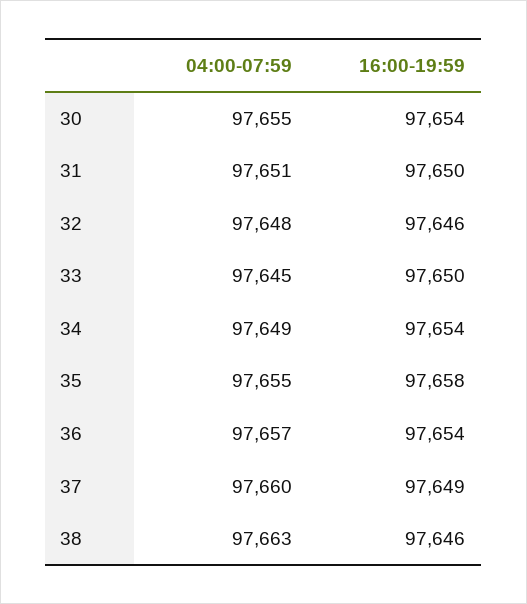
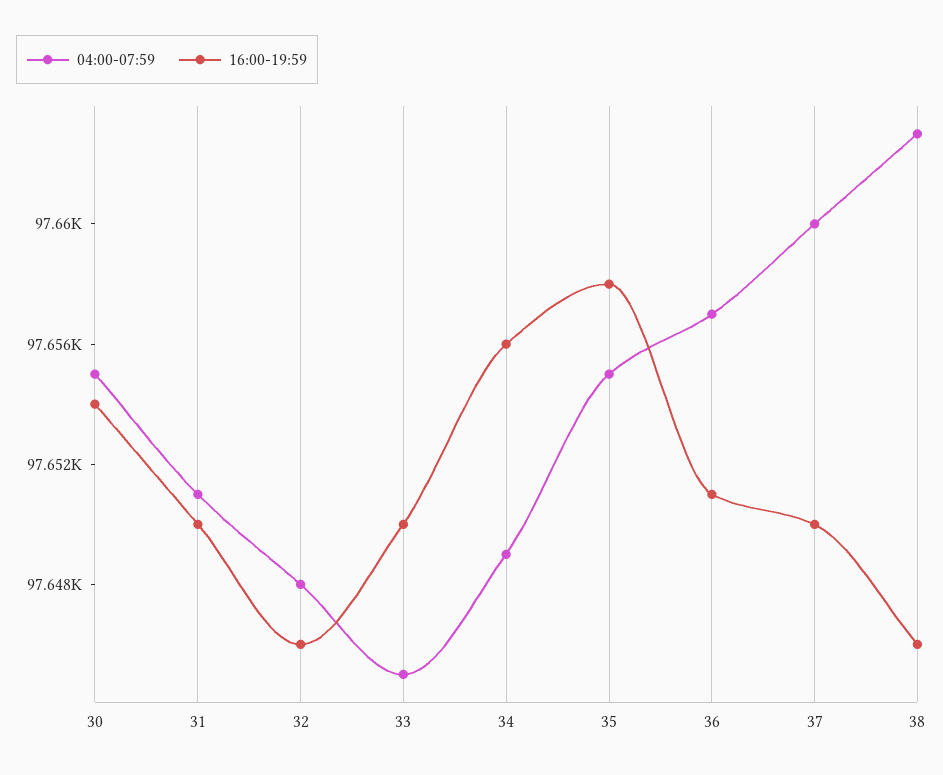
16:00-19:59, 34: 97654 -> 97656
16:00-19:59, 36: 97654 -> 97651
16:00-19:59, 37: 97649 -> 97650

